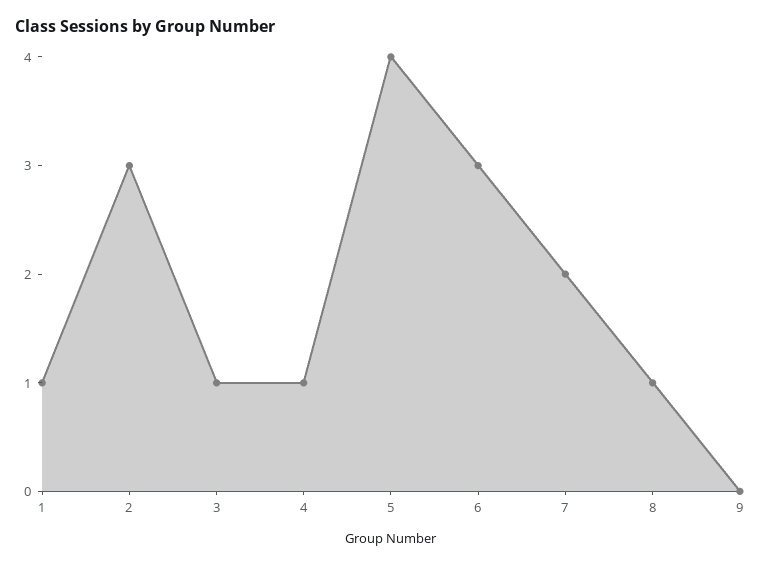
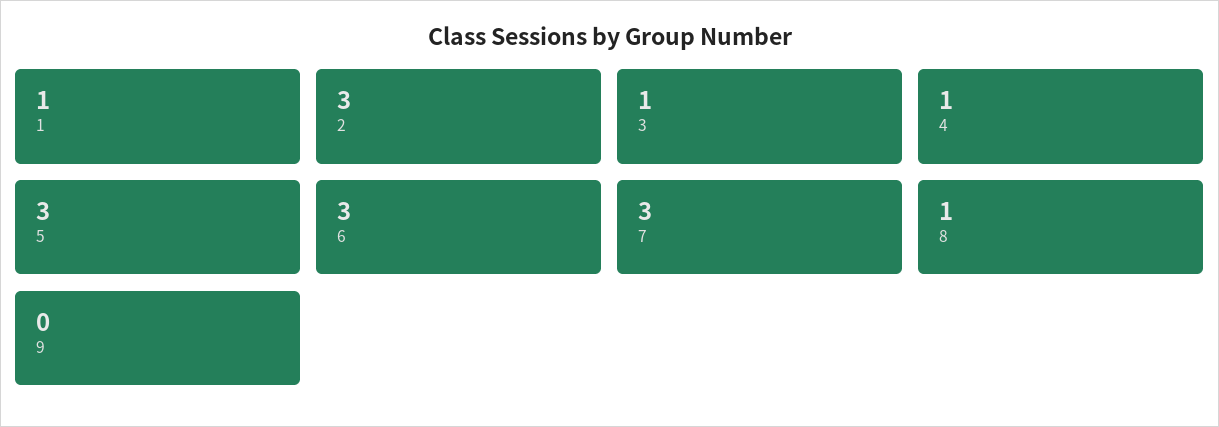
5: 4 -> 3
7: 2 -> 3

